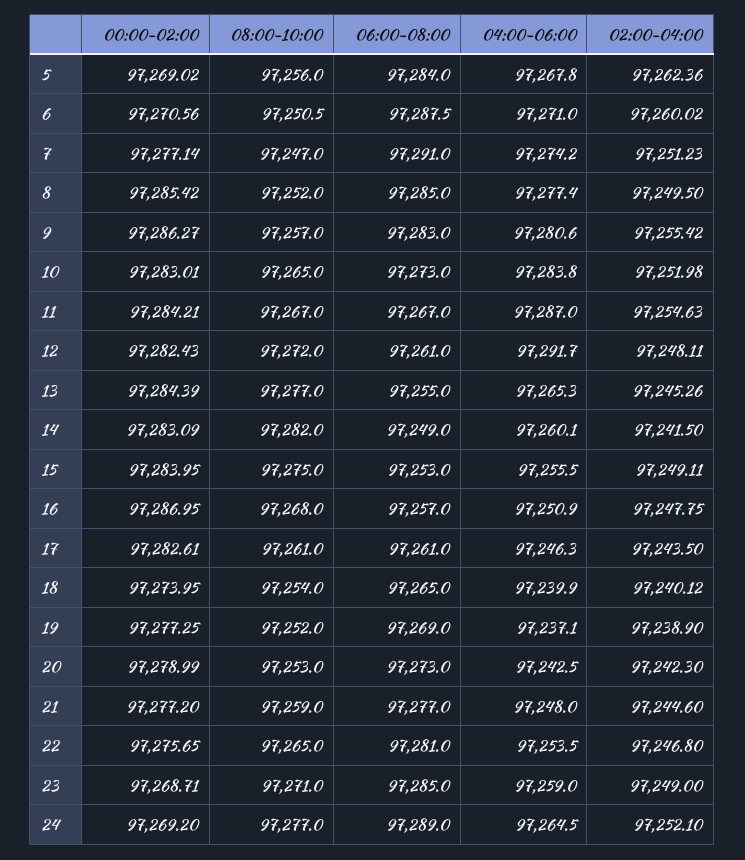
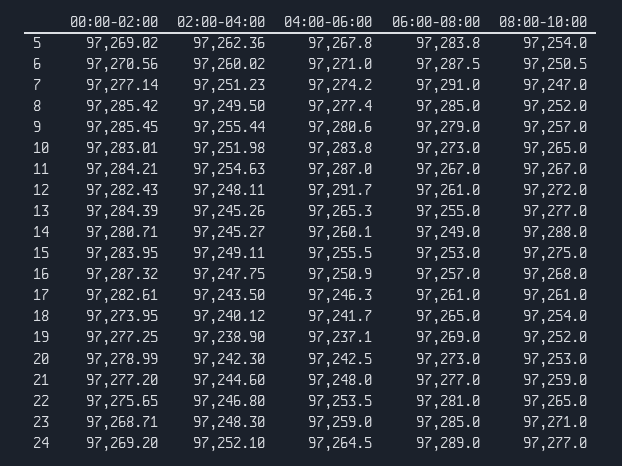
08:00-10:00, 5: 97256 -> 97254
06:00-08:00, 5: 97284 -> 97283.8
00:00-02:00, 9: 97286.27 -> 97285.45
06:00-08:00, 9: 97283 -> 97279
02:00-04:00, 9: 97255.42 -> 97255.44
00:00-02:00, 14: 97283.09 -> 97280.71
08:00-10:00, 14: 97282 -> 97288
02:00-04:00, 14: 97241.5 -> 97245.27
00:00-02:00, 16: 97286.95 -> 97287.32
04:00-06:00, 18: 97239.9 -> 97241.7
02:00-04:00, 23: 97249 -> 97248.3

